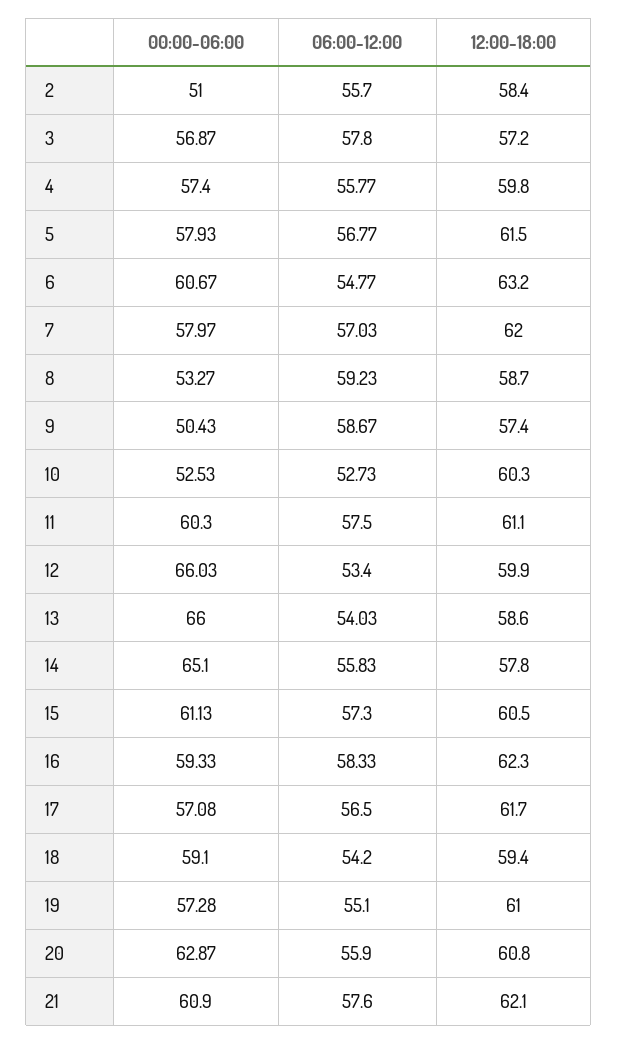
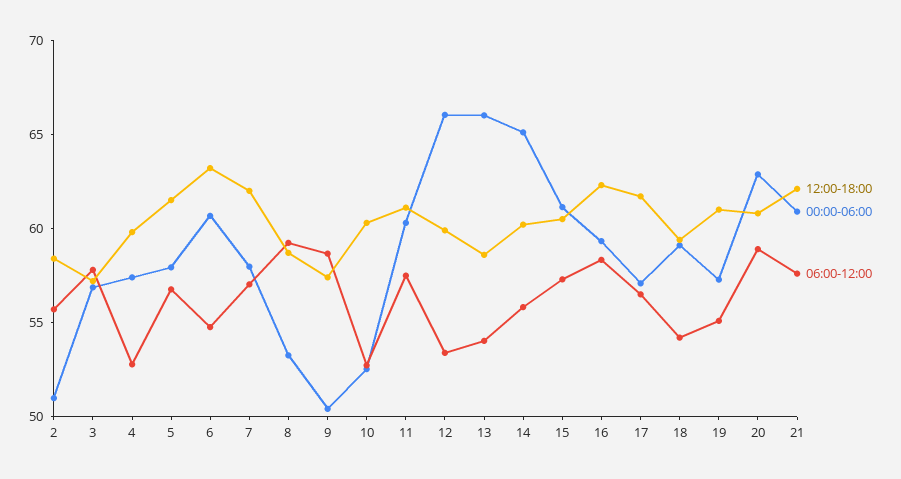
06:00-12:00, 4: 55.77 -> 53
12:00-18:00, 14: 57.8 -> 60
06:00-12:00, 20: 55.9 -> 59

